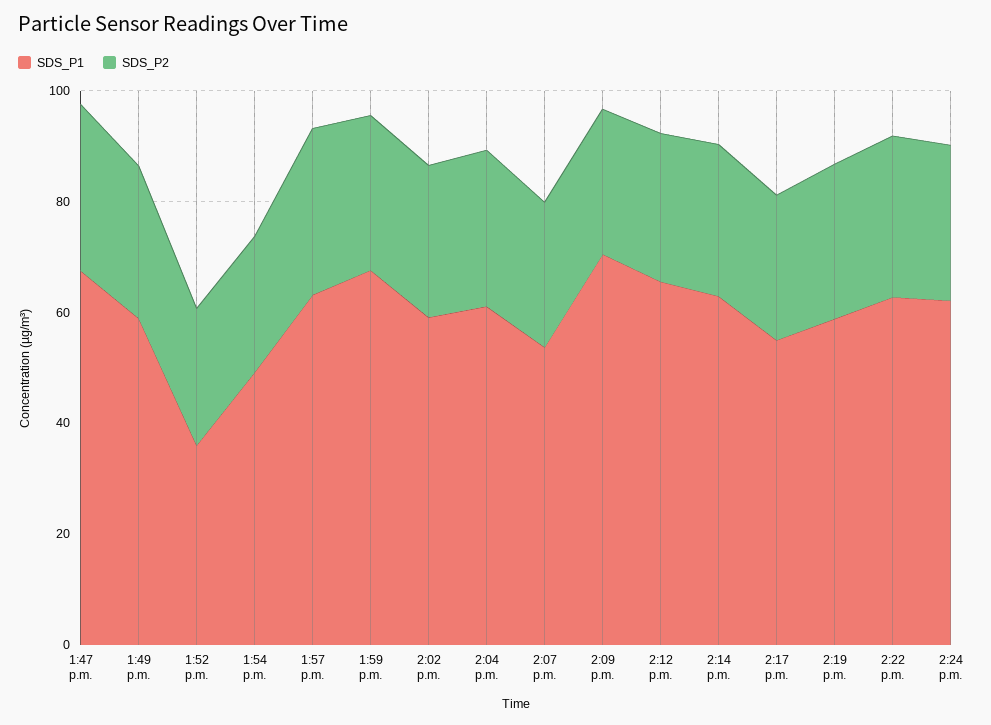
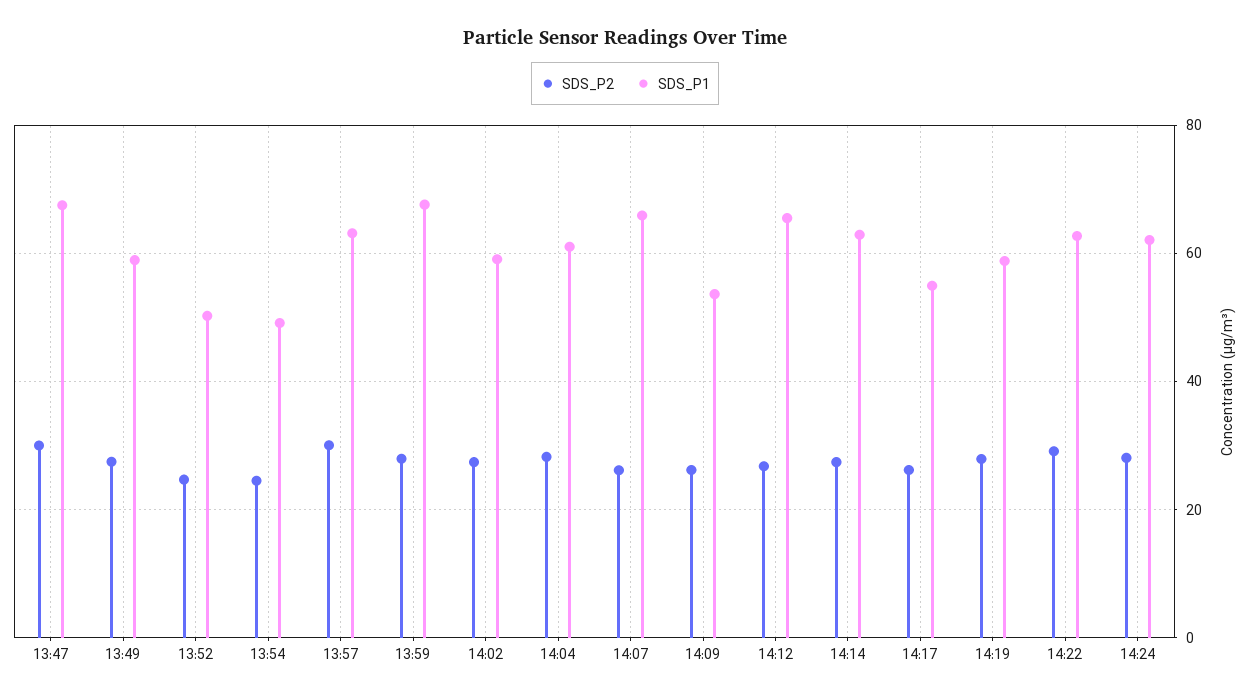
SDS_P1, 1:52 p.m.: 35 -> 50
SDS_P1, 2:07 p.m.: 55 -> 66
SDS_P1, 2:09 p.m.: 70 -> 54

